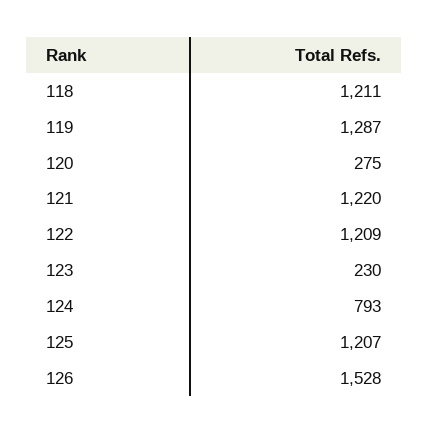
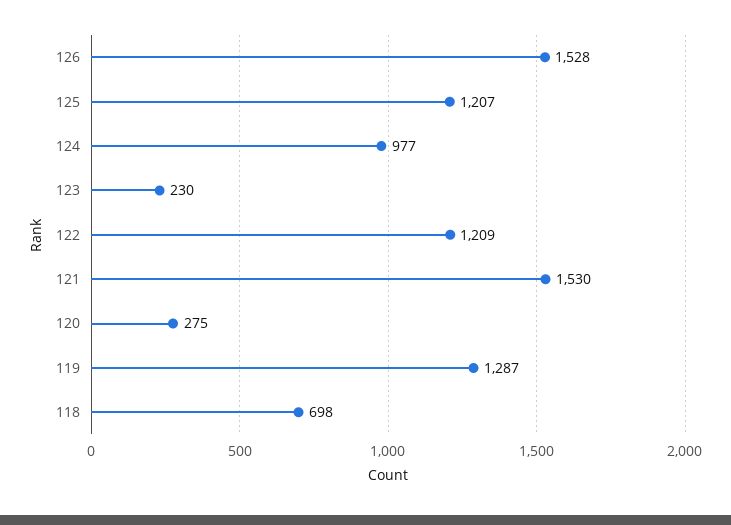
118: 1211 -> 698
121: 1220 -> 1530
124: 793 -> 977

